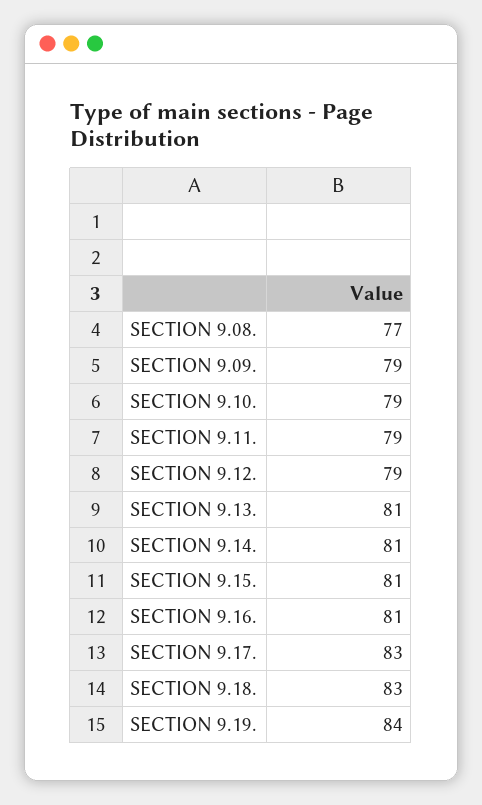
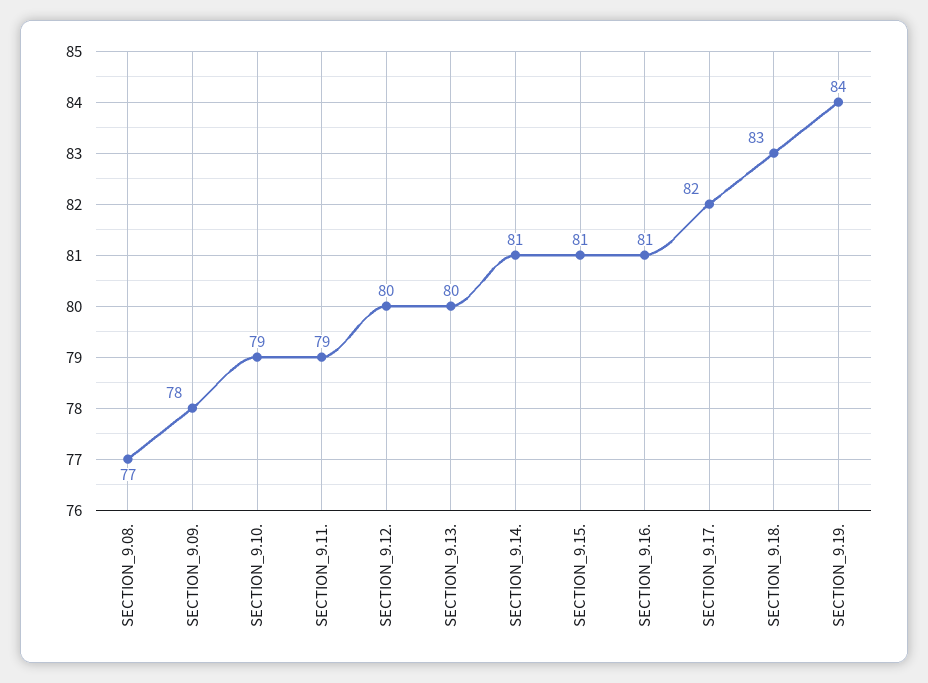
SECTION 9.09.: 79 -> 78
SECTION 9.12.: 79 -> 80
SECTION 9.13.: 81 -> 80
SECTION 9.17.: 83 -> 82

